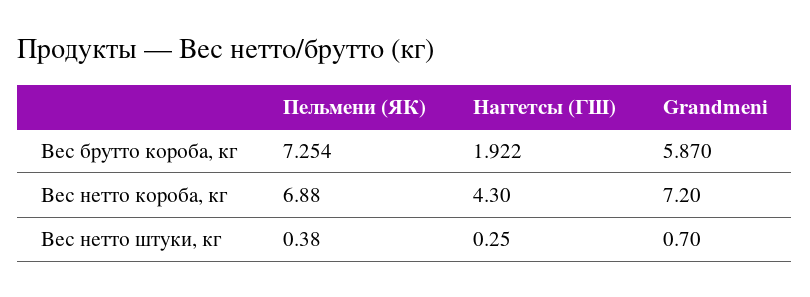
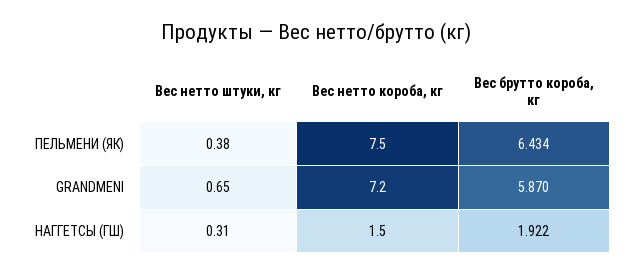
Пельмени (ЯК), Вес брутто короба, кг: 7.254 -> 6.434
Пельмени (ЯК), Вес нетто короба, кг: 6.88 -> 7.5
Наггетсы (ГШ), Вес нетто короба, кг: 4.3 -> 1.5
Наггетсы (ГШ), Вес нетто штуки, кг: 0.25 -> 0.31
Grandmeni, Вес нетто штуки, кг: 0.7 -> 0.65

